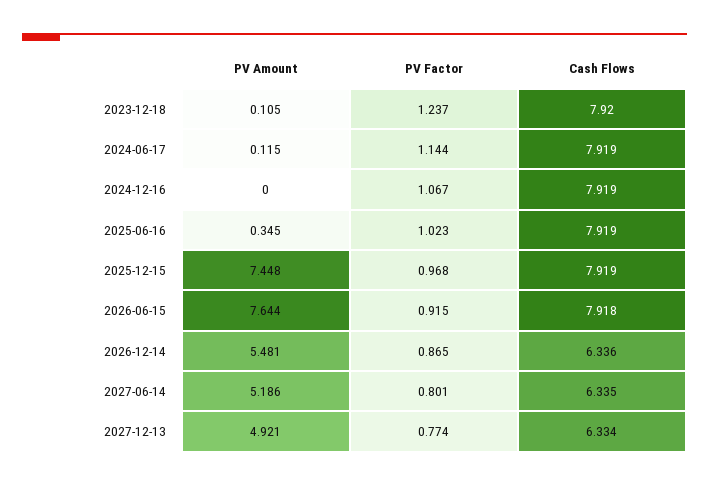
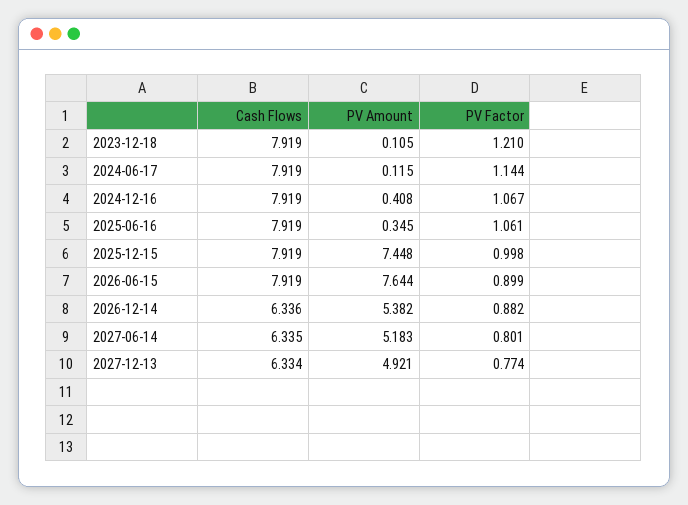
PV Factor, 2023-12-18: 1.237 -> 1.21
Cash Flows, 2023-12-18: 7.92 -> 7.919
PV Amount, 2024-12-16: 0 -> 0.408
PV Factor, 2025-06-16: 1.023 -> 1.061
PV Factor, 2025-12-15: 0.968 -> 0.998
PV Factor, 2026-06-15: 0.915 -> 0.899
Cash Flows, 2026-06-15: 7.918 -> 7.919
PV Amount, 2026-12-14: 5.481 -> 5.382
PV Factor, 2026-12-14: 0.865 -> 0.882
PV Amount, 2027-06-14: 5.186 -> 5.183

